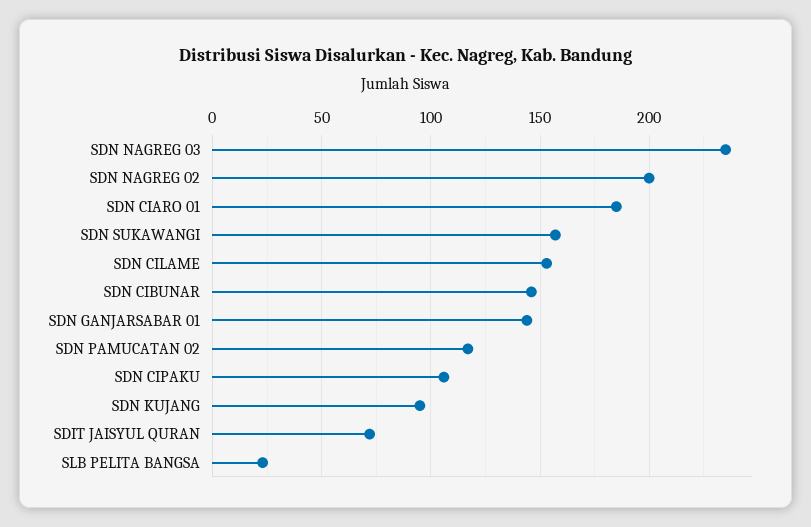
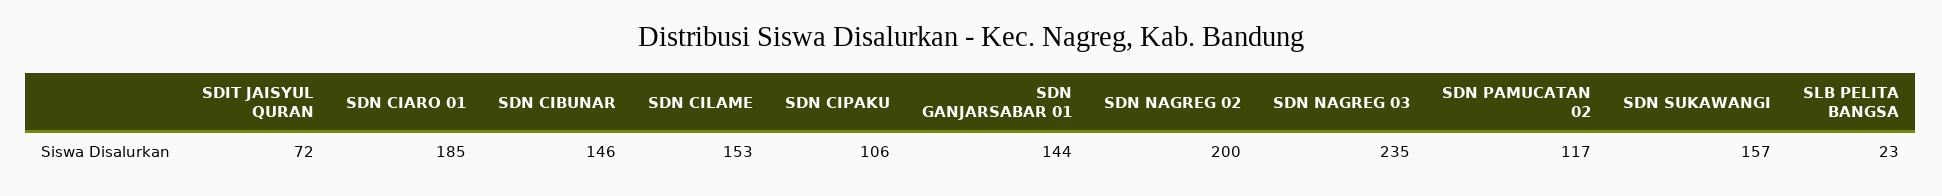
SDN KUJANG: 95 -> none

